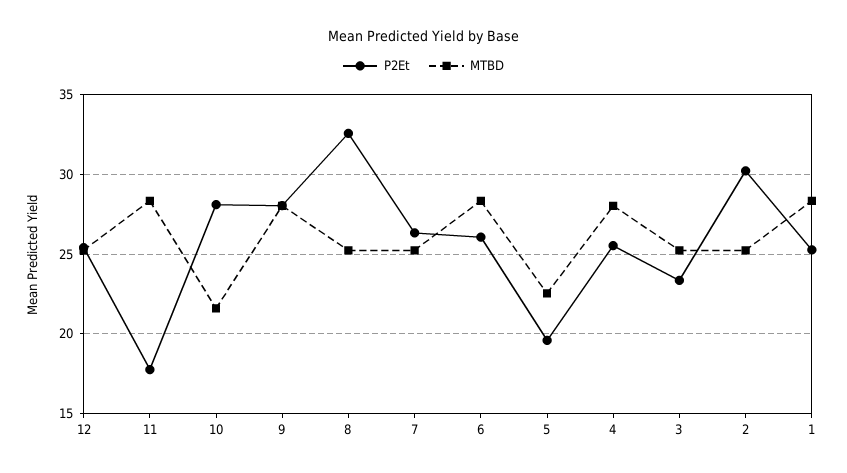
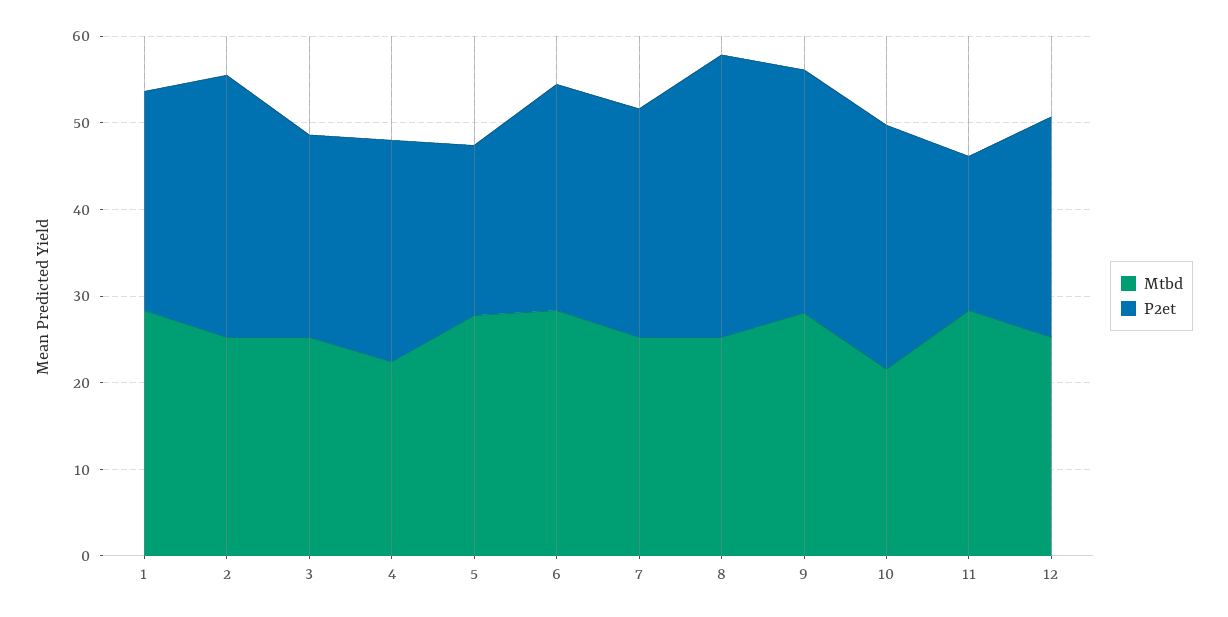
MTBD, 5: 22.5 -> 28
MTBD, 4: 28 -> 22

